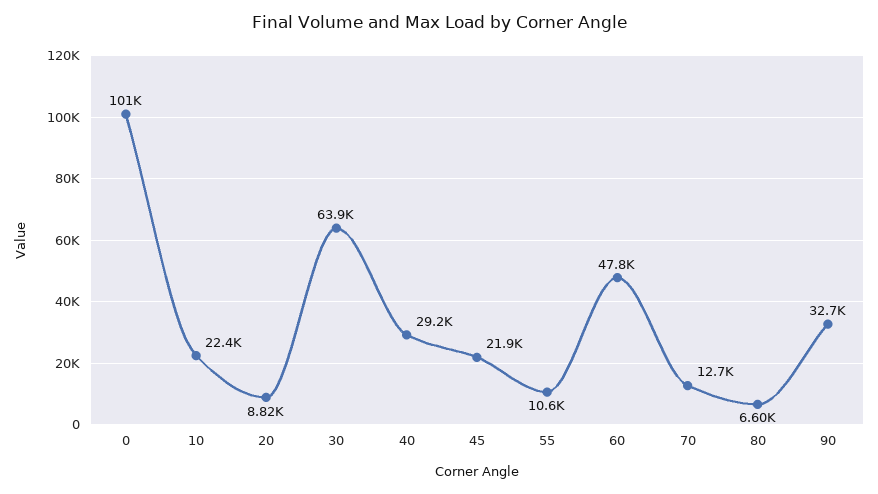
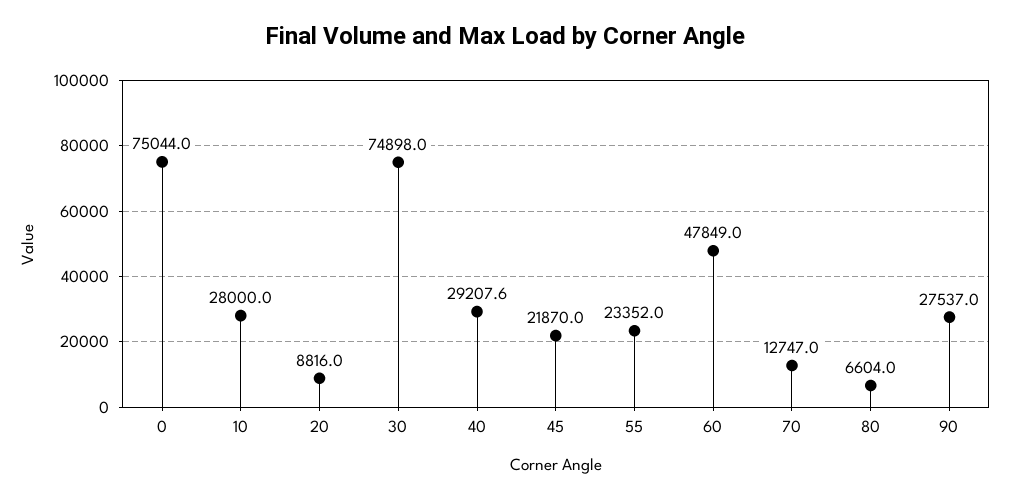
0: 101000 -> 75044
10: 22400 -> 28000
30: 63900 -> 74898
55: 10600 -> 23352
90: 32700 -> 27537

